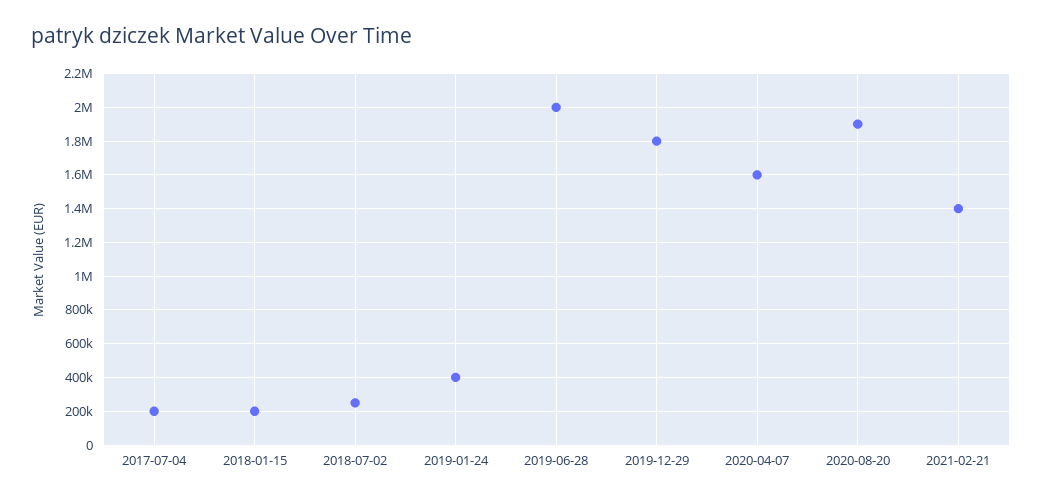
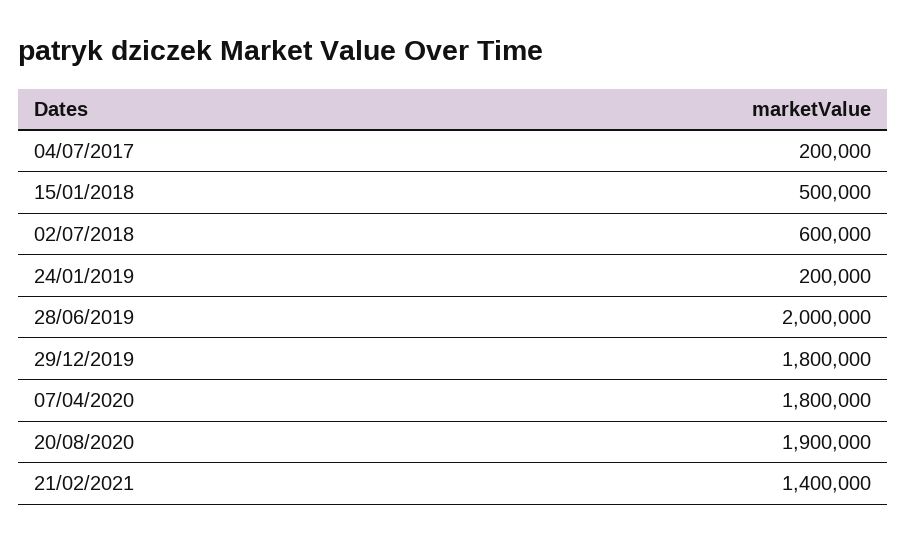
2018-01-15: 200000 -> 500000
2018-07-02: 250000 -> 600000
2019-01-24: 400000 -> 200000
2020-04-07: 1600000 -> 1800000

